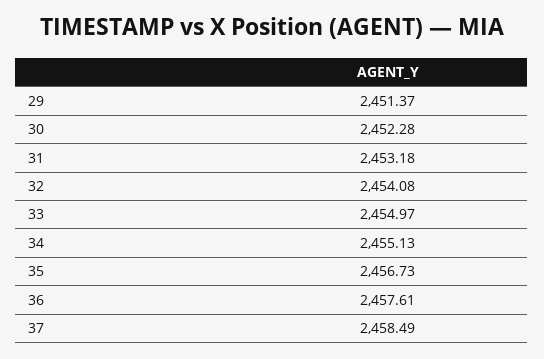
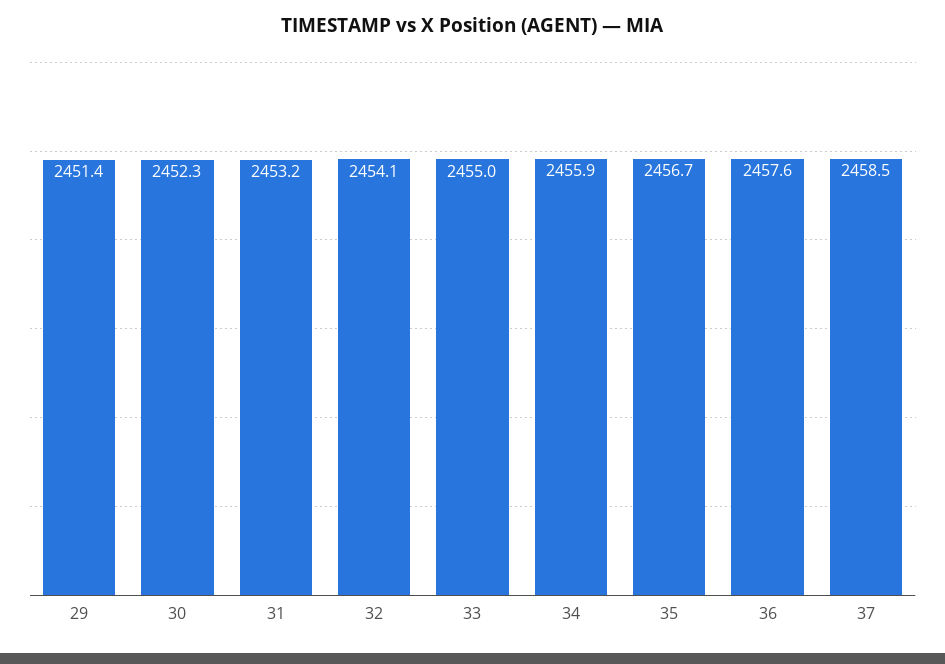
34: 2455.13 -> 2455.9

